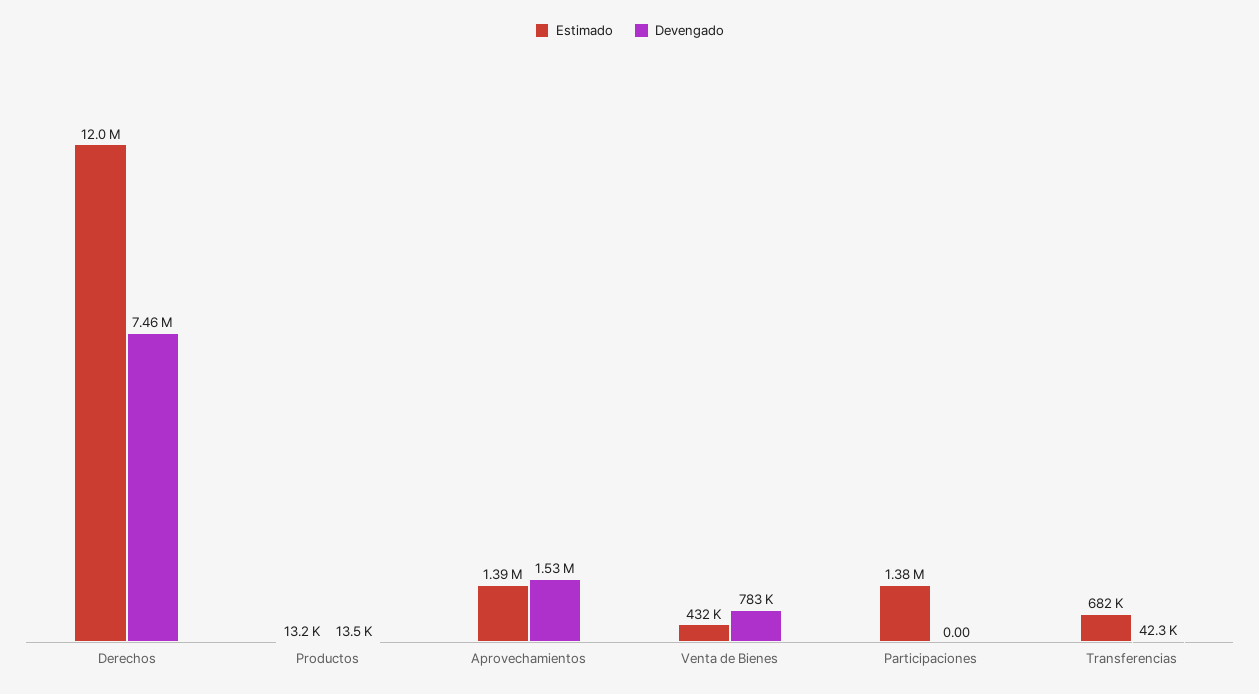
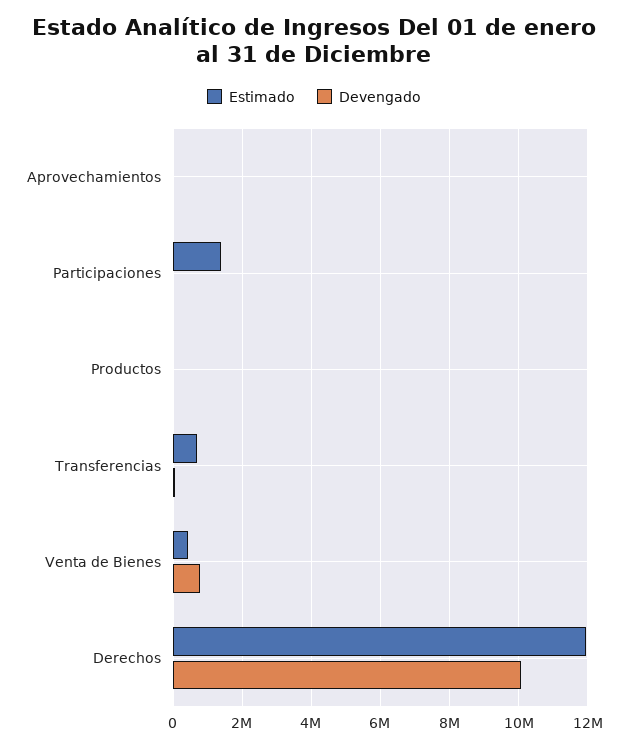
Devengado, Derechos: 7460000 -> 10000000
Estimado, Aprovechamientos: 1390000 -> 0
Devengado, Aprovechamientos: 1530000 -> 0

